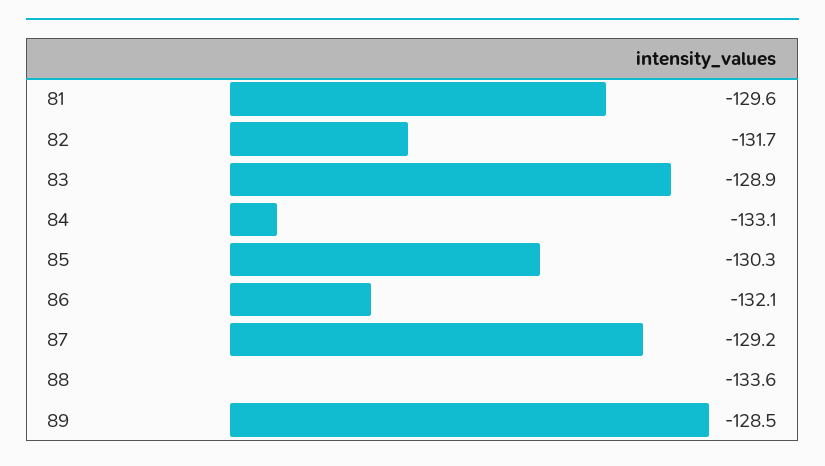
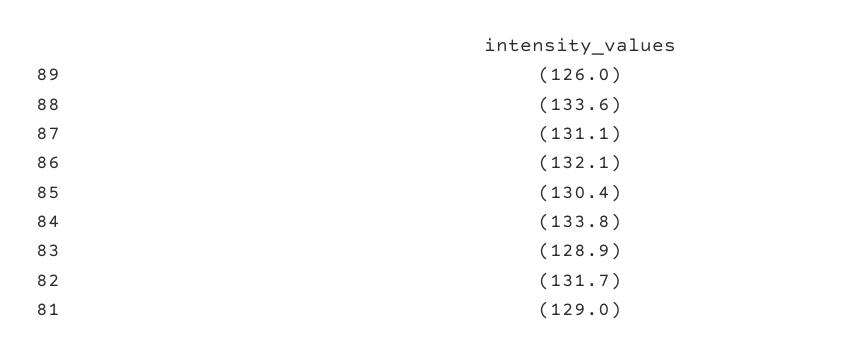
81: -129.6 -> -129
84: -133.1 -> -133.8
85: -130.3 -> -130.4
87: -129.2 -> -131.1
89: -128.5 -> -126

